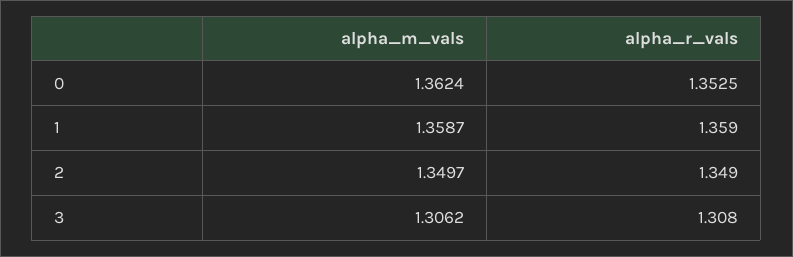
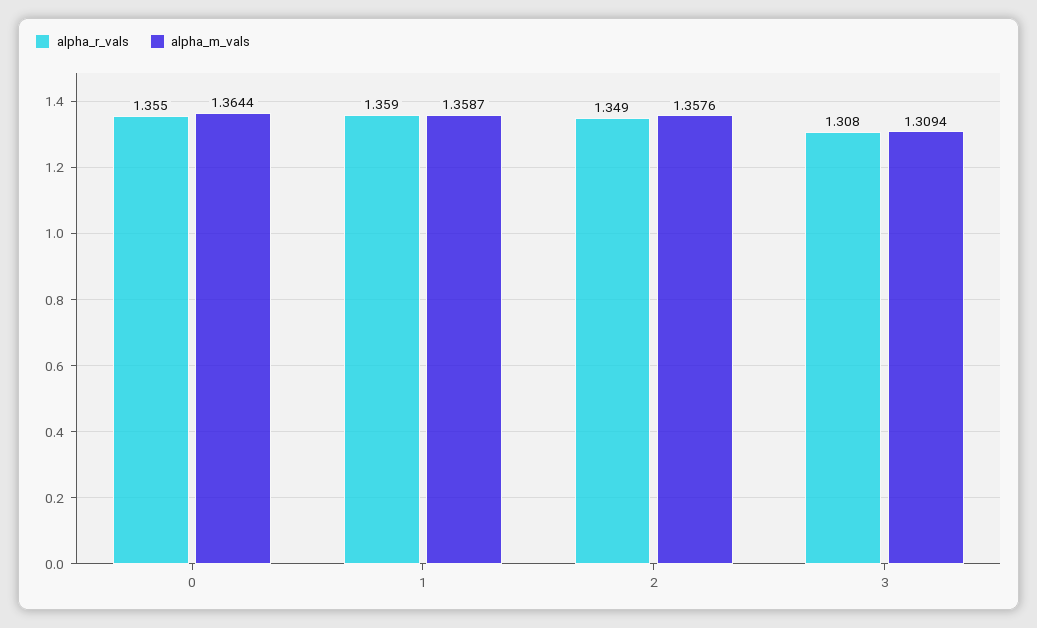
alpha_m_vals, 0: 1.3624 -> 1.3644
alpha_r_vals, 0: 1.3525 -> 1.355
alpha_m_vals, 2: 1.3497 -> 1.3576
alpha_m_vals, 3: 1.3062 -> 1.3094

